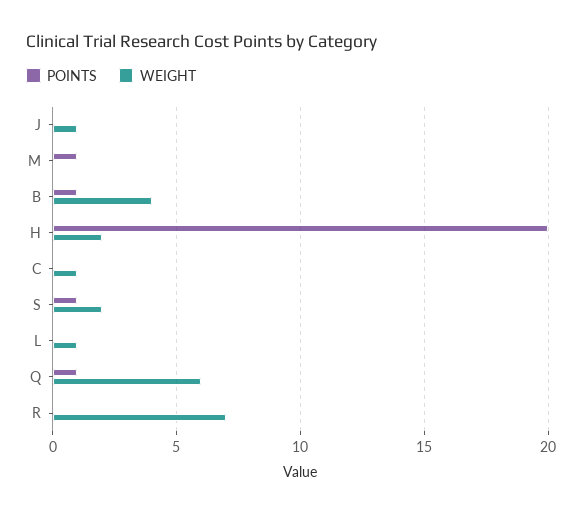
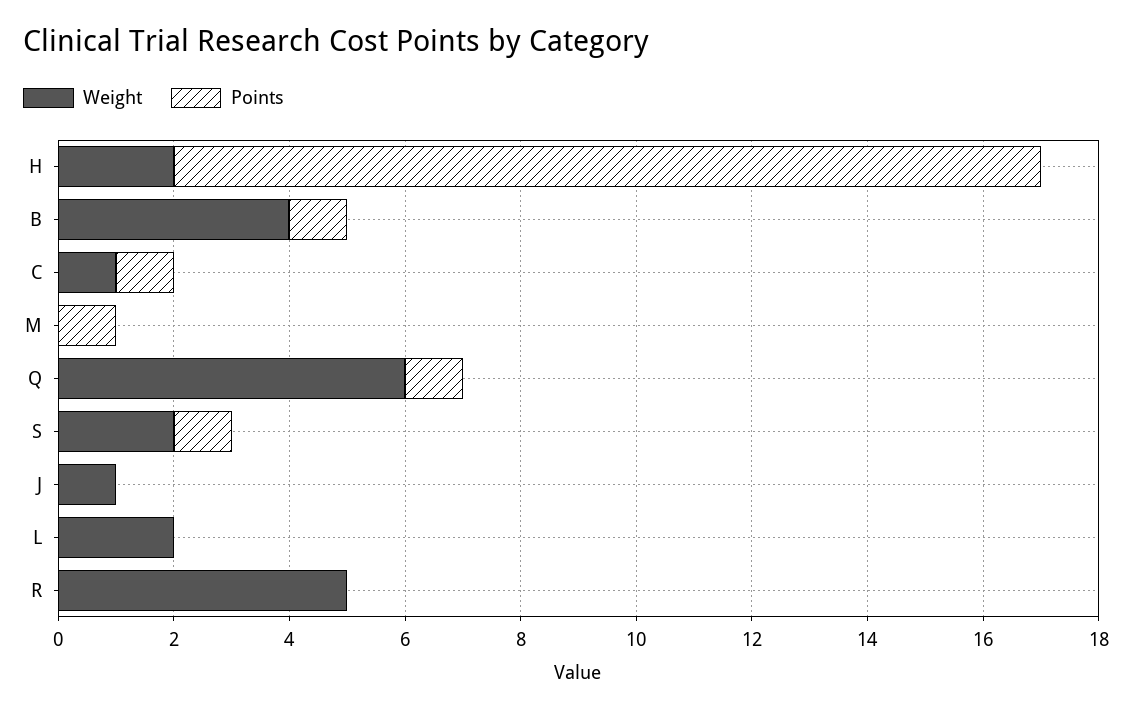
POINTS, H: 20 -> 15
POINTS, C: 0 -> 1
WEIGHT, L: 1 -> 2
WEIGHT, R: 7 -> 5

